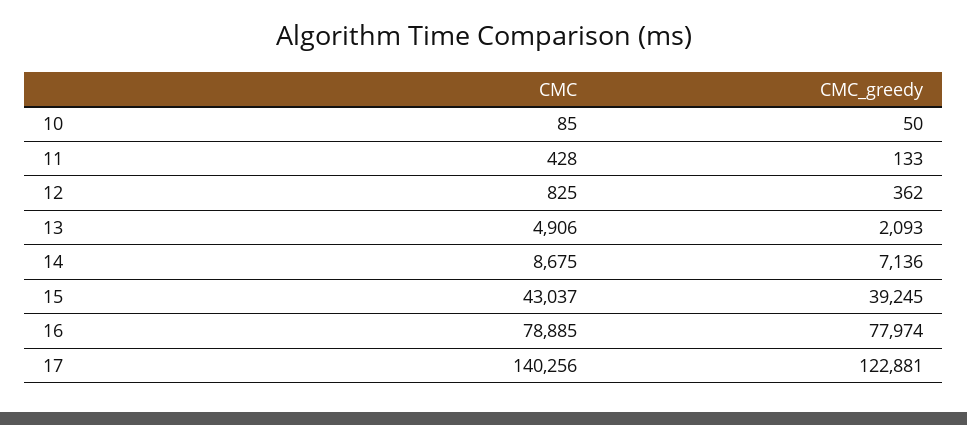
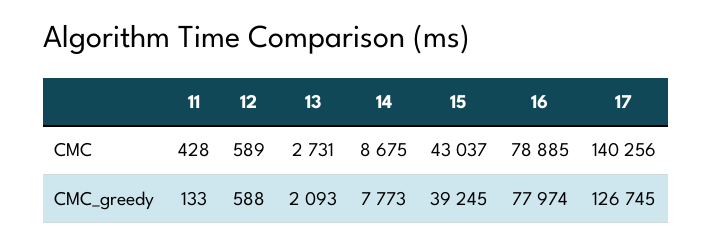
CMC, 10: 85 -> none
CMC_greedy, 10: 50 -> none
CMC, 12: 825 -> 589
CMC_greedy, 12: 362 -> 588
CMC, 13: 4906 -> 2731
CMC_greedy, 14: 7136 -> 7773
CMC_greedy, 17: 122881 -> 126745

